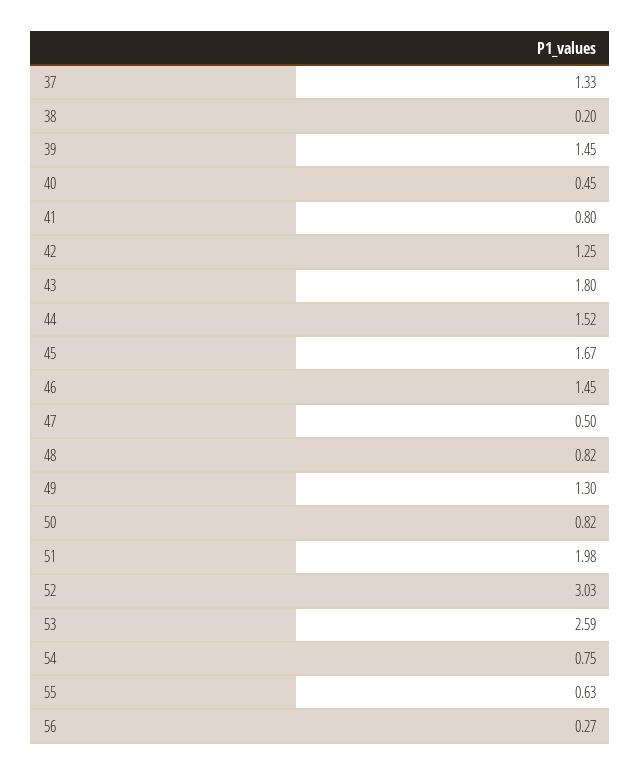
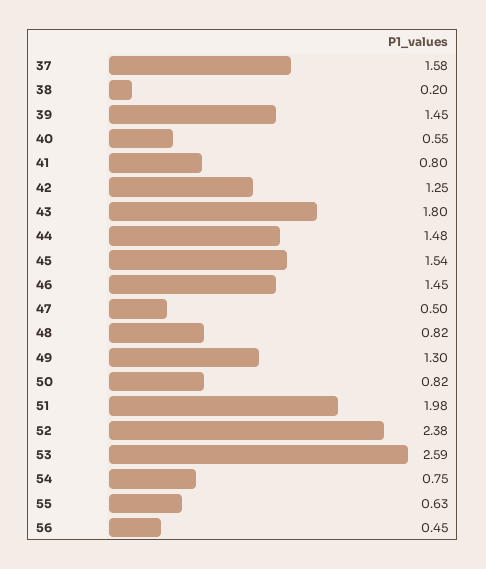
37: 1.33 -> 1.58
40: 0.45 -> 0.55
44: 1.52 -> 1.48
45: 1.67 -> 1.54
52: 3.03 -> 2.38
56: 0.27 -> 0.45

